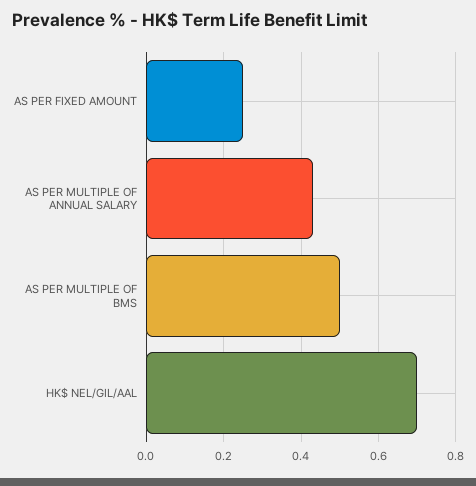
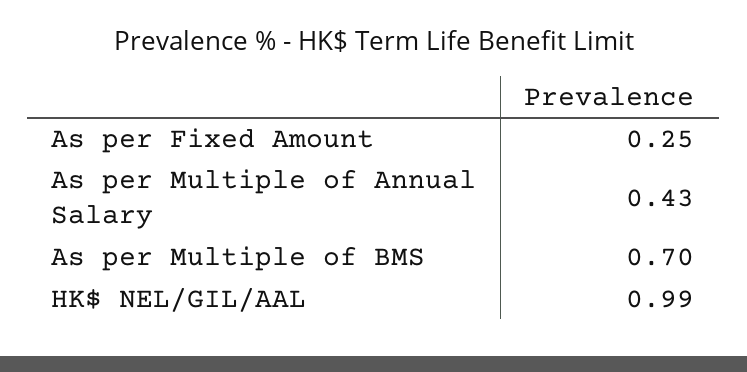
AS PER MULTIPLE OF BMS: 0.5 -> 0.7
HK$ NEL/GIL/AAL: 0.7 -> 0.99

